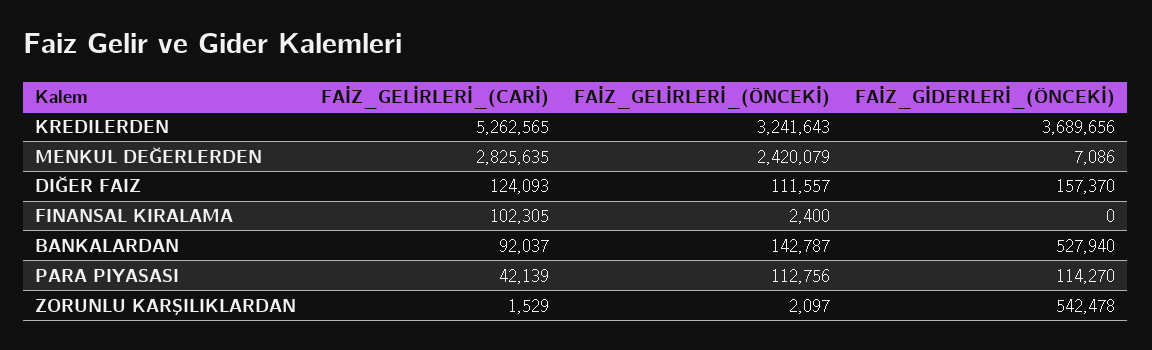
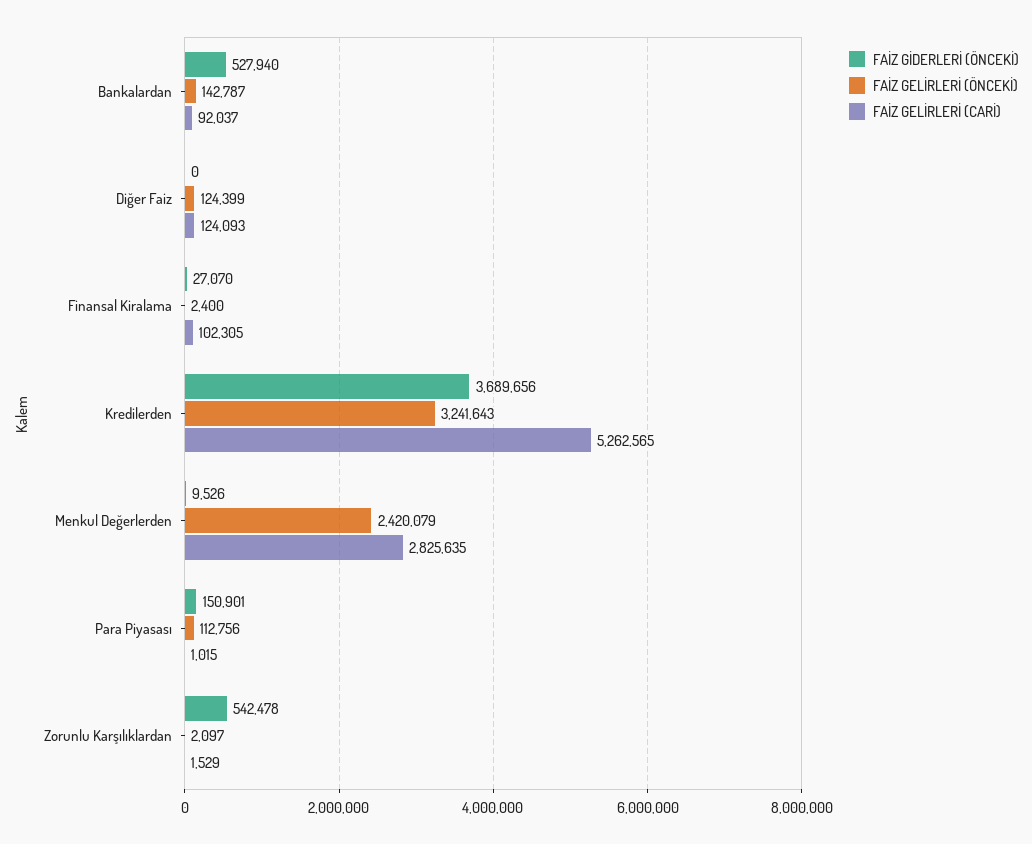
FAİZ_GİDERLERİ_(ÖNCEKİ), MENKUL DEĞERLERDEN: 7086 -> 9526
FAİZ_GELİRLERİ_(ÖNCEKİ), DIĞER FAIZ: 111557 -> 124399
FAİZ_GİDERLERİ_(ÖNCEKİ), DIĞER FAIZ: 157370 -> 0
FAİZ_GİDERLERİ_(ÖNCEKİ), FINANSAL KIRALAMA: 0 -> 27070
FAİZ_GELİRLERİ_(CARİ), PARA PIYASASI: 42139 -> 1015
FAİZ_GİDERLERİ_(ÖNCEKİ), PARA PIYASASI: 114270 -> 150901

